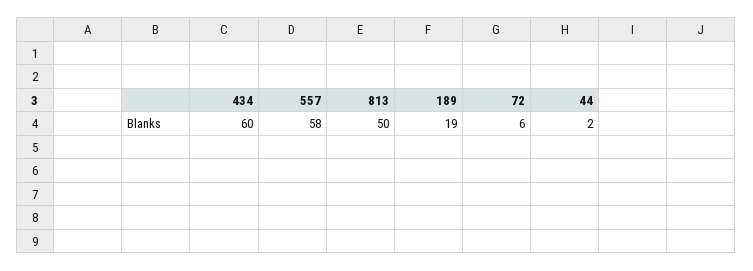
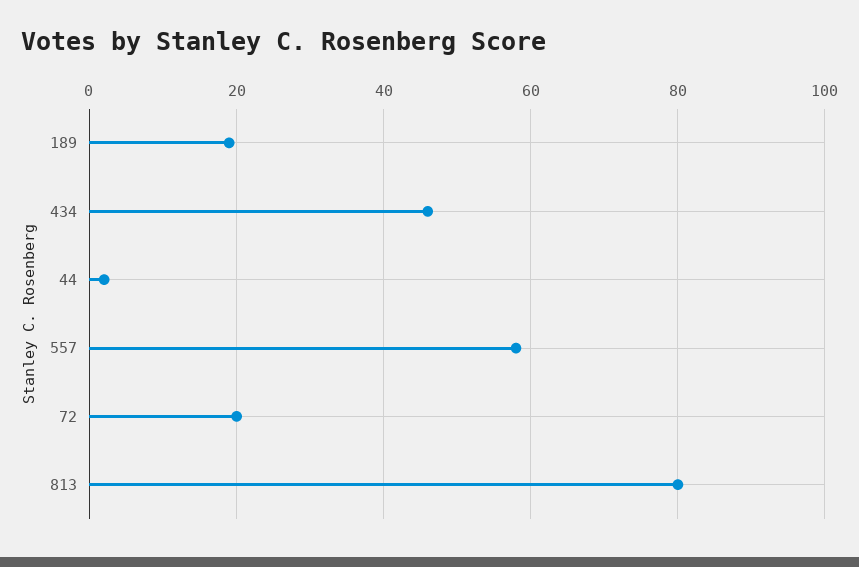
434: 60 -> 45
813: 50 -> 80
72: 6 -> 20

